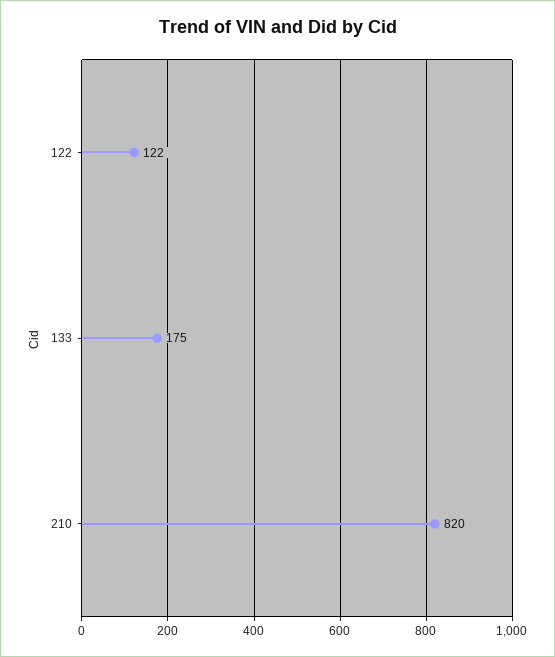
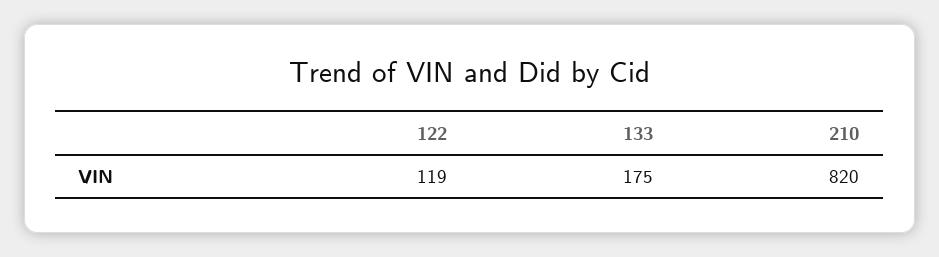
122: 122 -> 119

